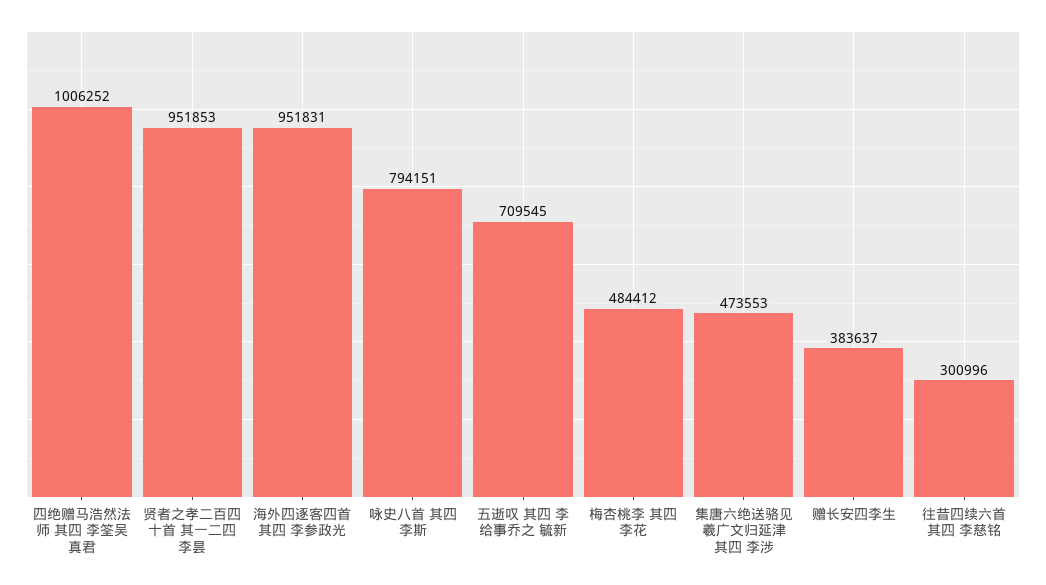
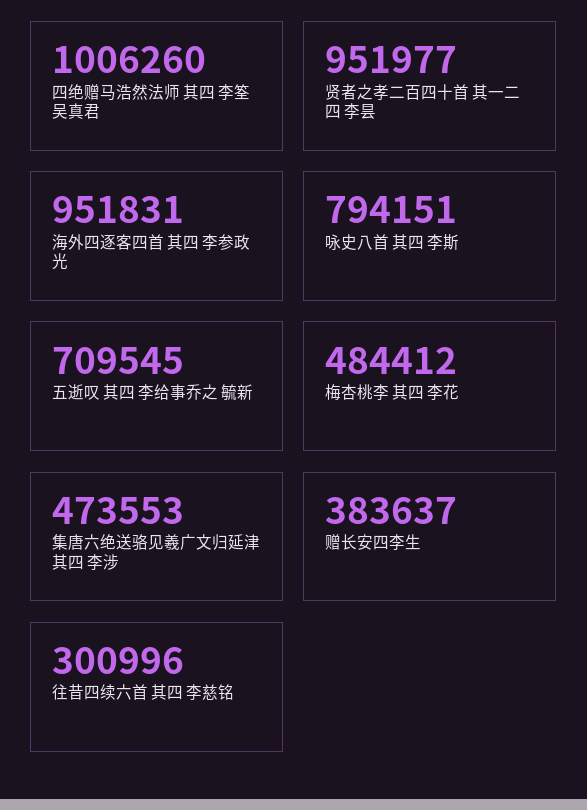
四绝赠马浩然法师 其四 李筌吴真君: 1006252 -> 1006260
贤者之孝二百四十首 其一二四 李昙: 951853 -> 951977

